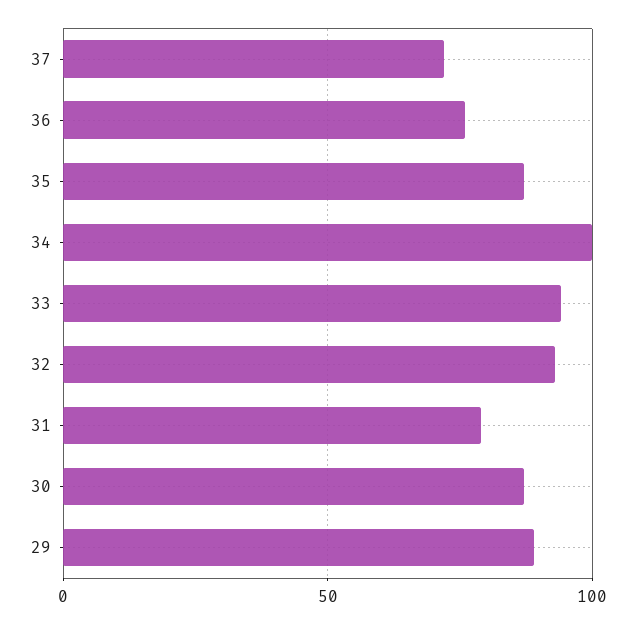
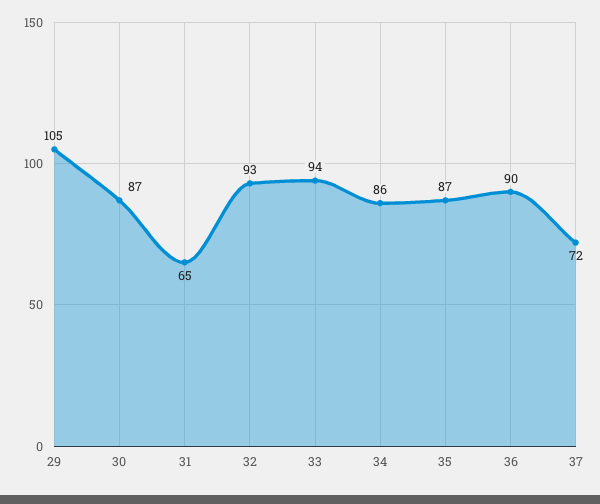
36: 75 -> 90
34: 100 -> 86
31: 80 -> 65
29: 90 -> 105

